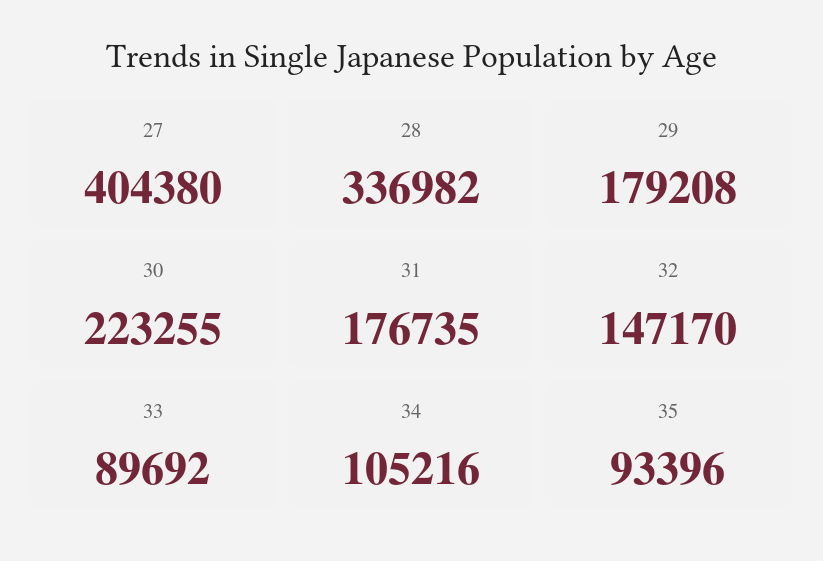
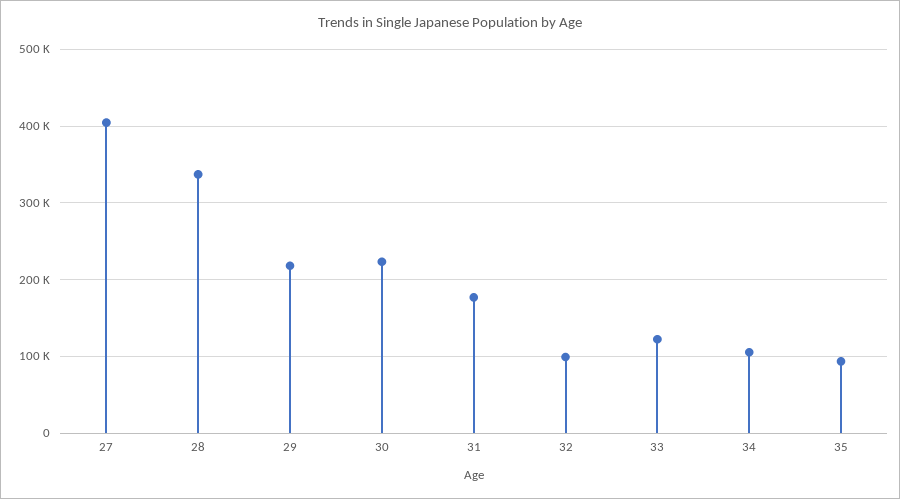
29: 179208 -> 220000
32: 147170 -> 100000
33: 89692 -> 120000

